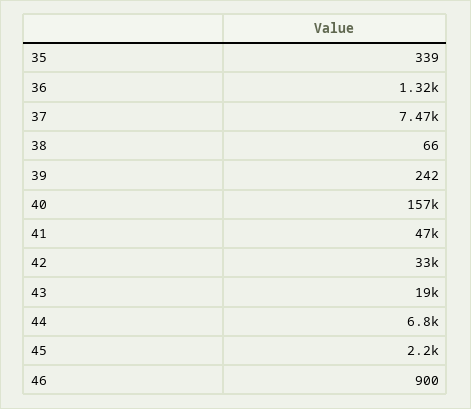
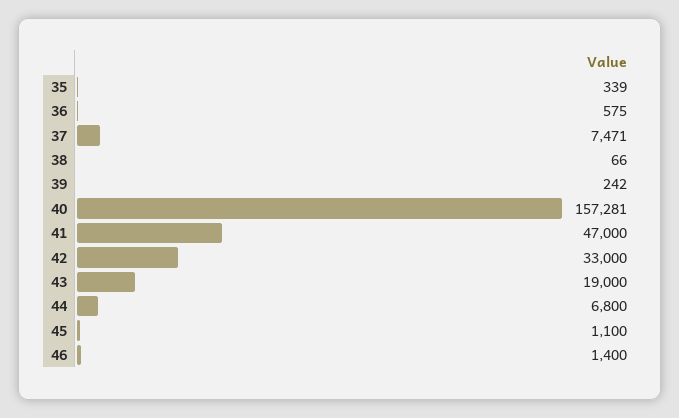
36: 1320 -> 575
45: 2200 -> 1100
46: 900 -> 1400

